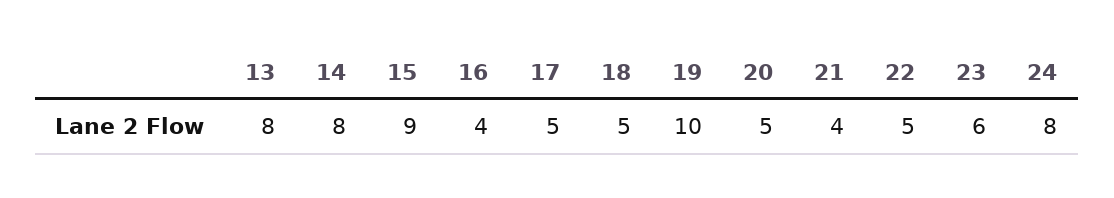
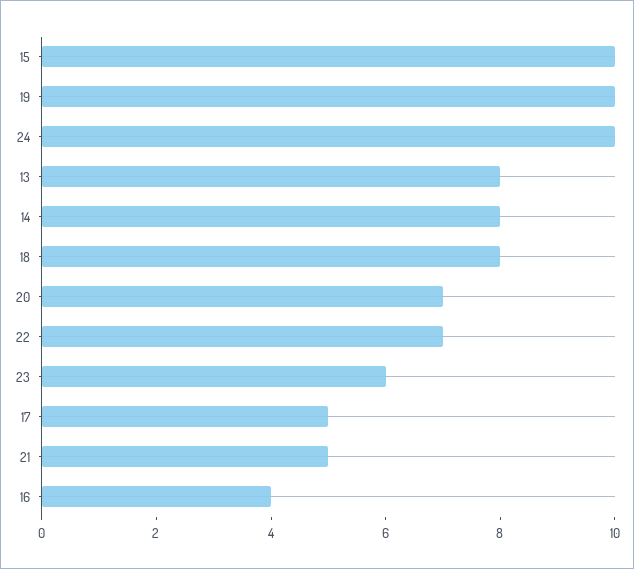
15: 9 -> 10
18: 5 -> 8
20: 5 -> 7
21: 4 -> 5
22: 5 -> 7
24: 8 -> 10

